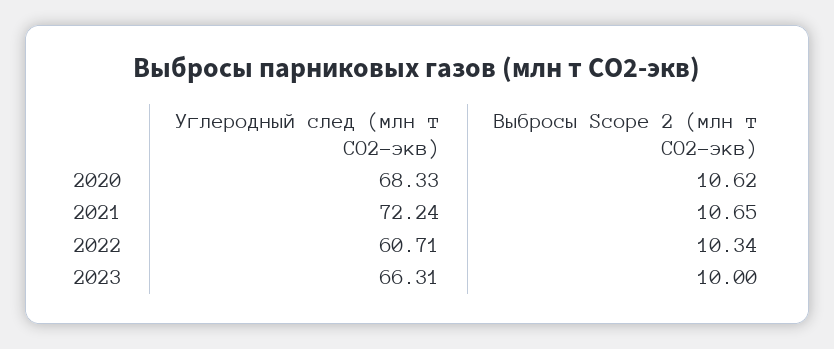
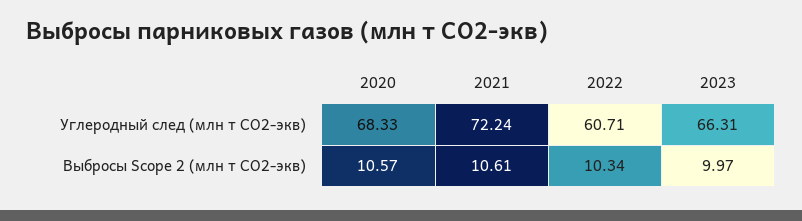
Выбросы Scope 2 (млн т СО2-экв), 2020: 10.62 -> 10.57
Выбросы Scope 2 (млн т СО2-экв), 2021: 10.65 -> 10.61
Выбросы Scope 2 (млн т СО2-экв), 2023: 10 -> 9.97

